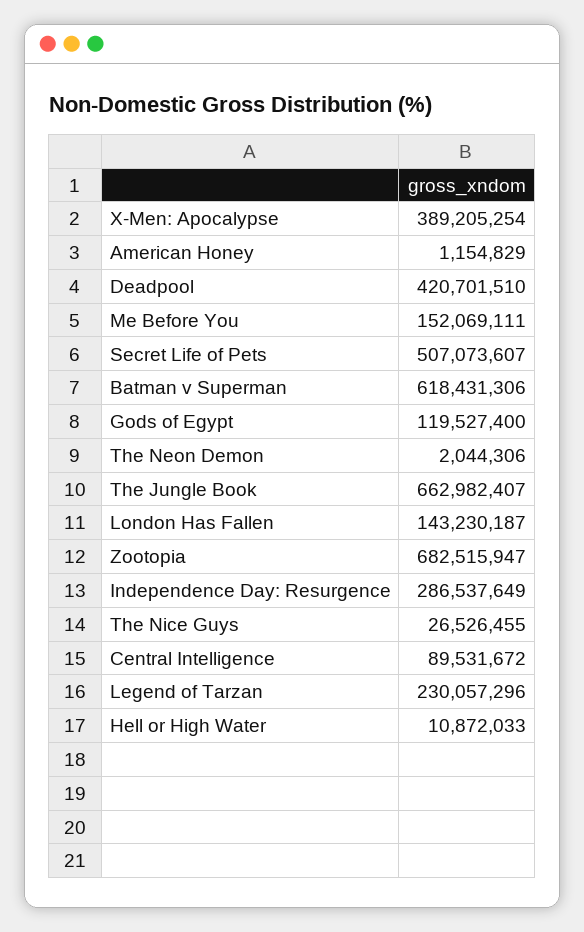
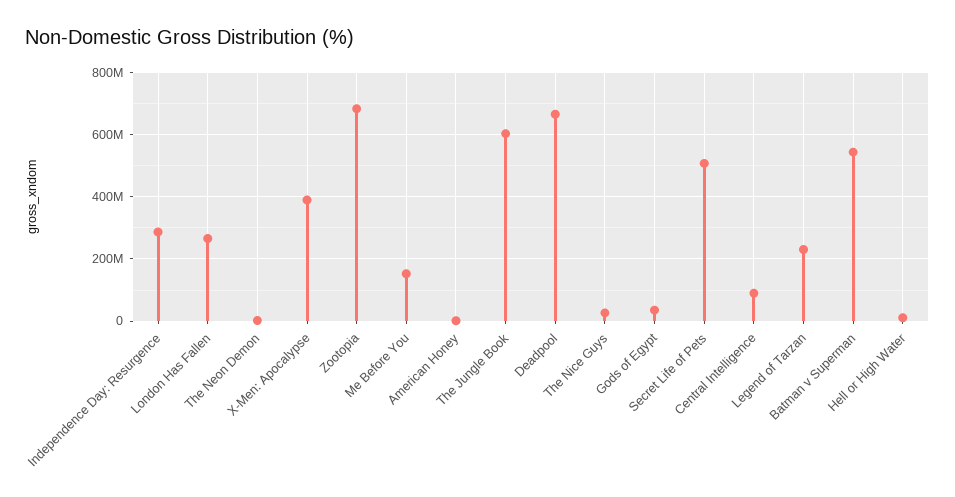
Deadpool: 420701510 -> 660000000
Batman v Superman: 618431306 -> 540000000
Gods of Egypt: 119527400 -> 40000000
The Jungle Book: 662982407 -> 600000000
London Has Fallen: 143230187 -> 260000000

